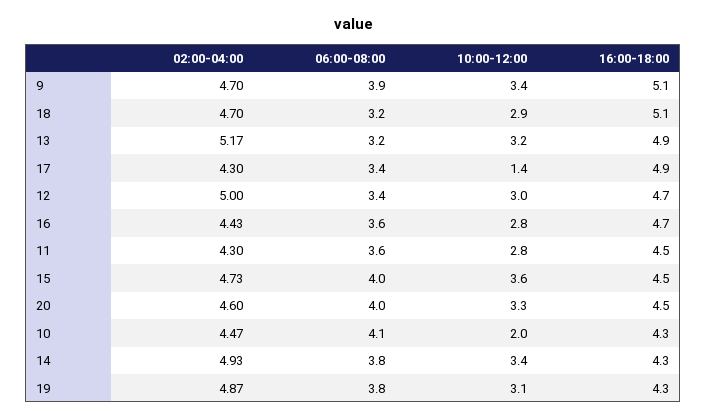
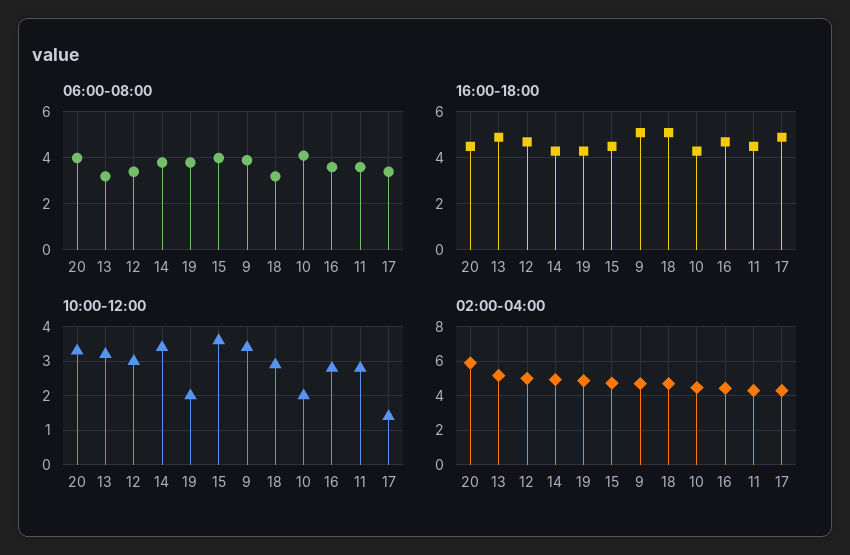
02:00-04:00, 20: 4.6 -> 6
10:00-12:00, 19: 3.1 -> 2

